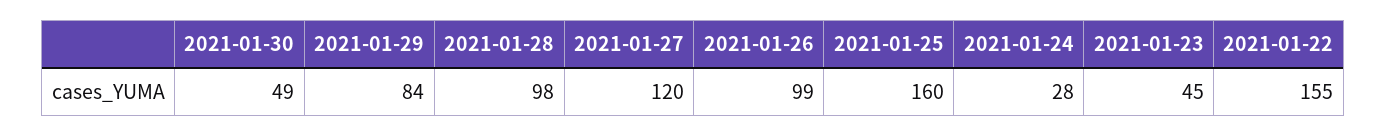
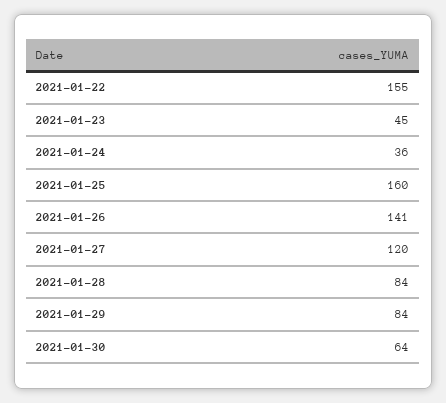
2021-01-30: 49 -> 64
2021-01-28: 98 -> 84
2021-01-26: 99 -> 141
2021-01-24: 28 -> 36

